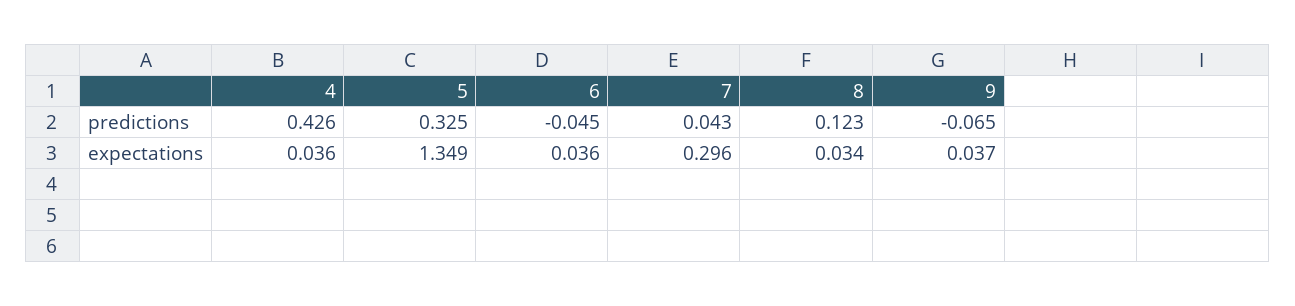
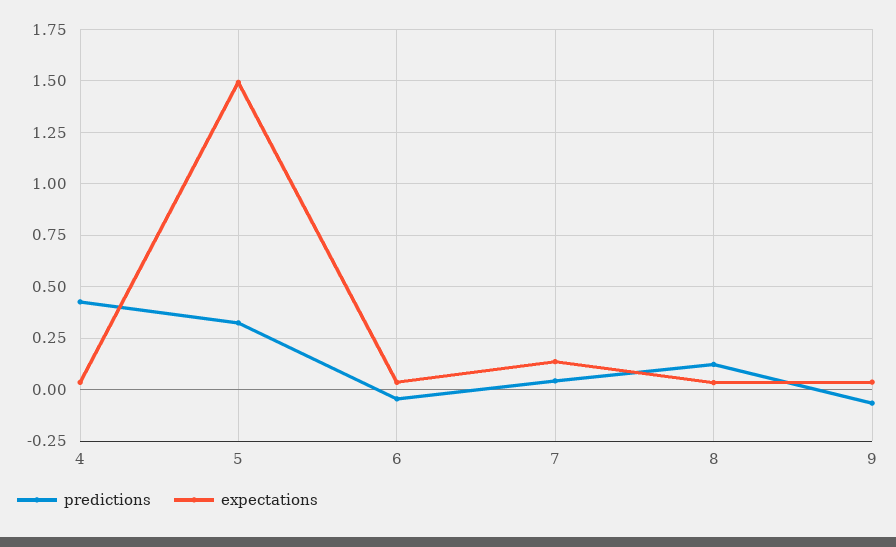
expectations, 5: 1.349 -> 1.5
expectations, 7: 0.296 -> 0.15

